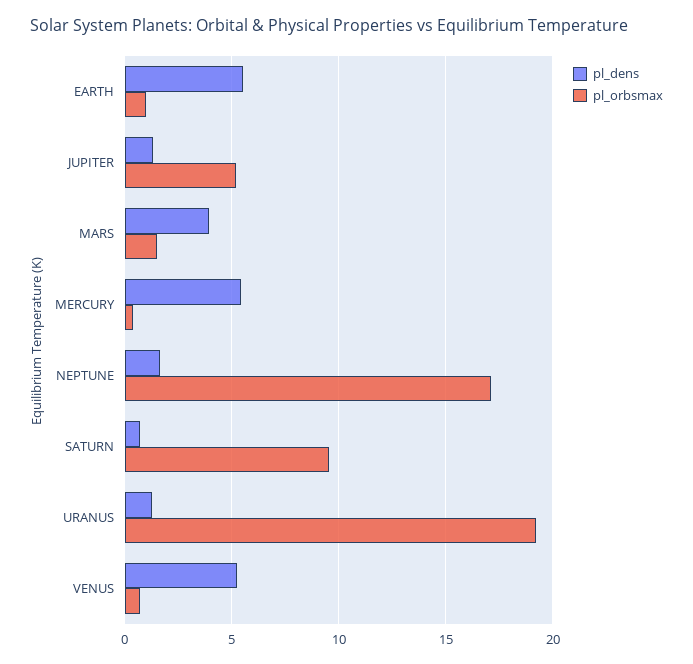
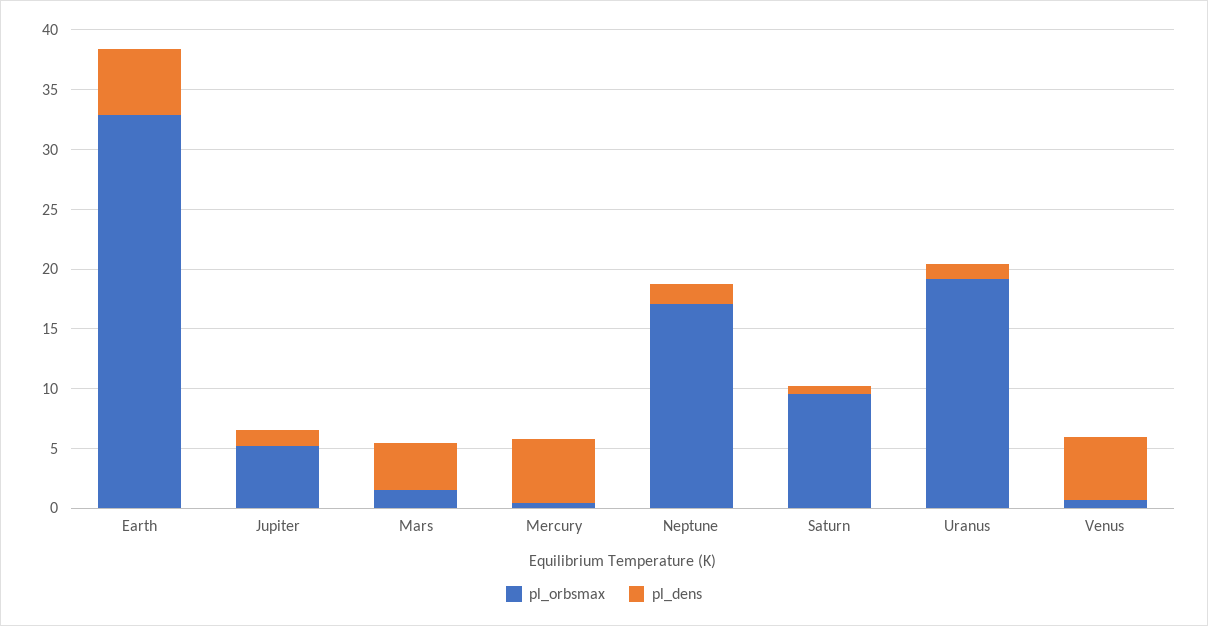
pl_orbsmax, EARTH: 1 -> 33

